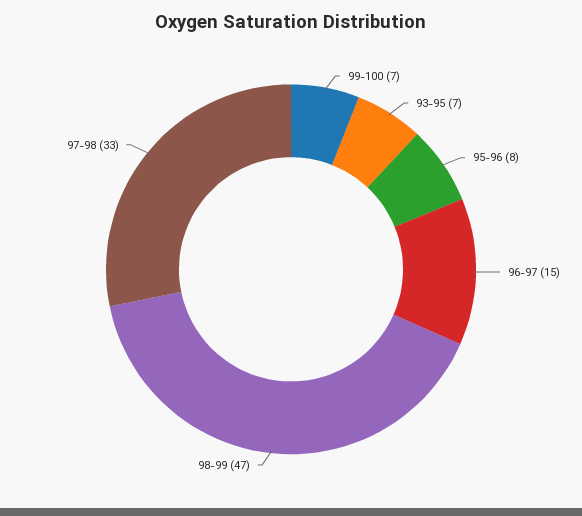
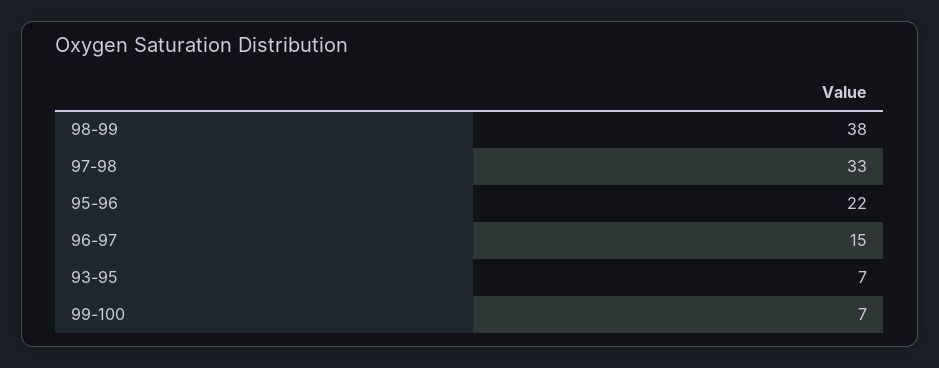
95-96: 8 -> 22
98-99: 47 -> 38

